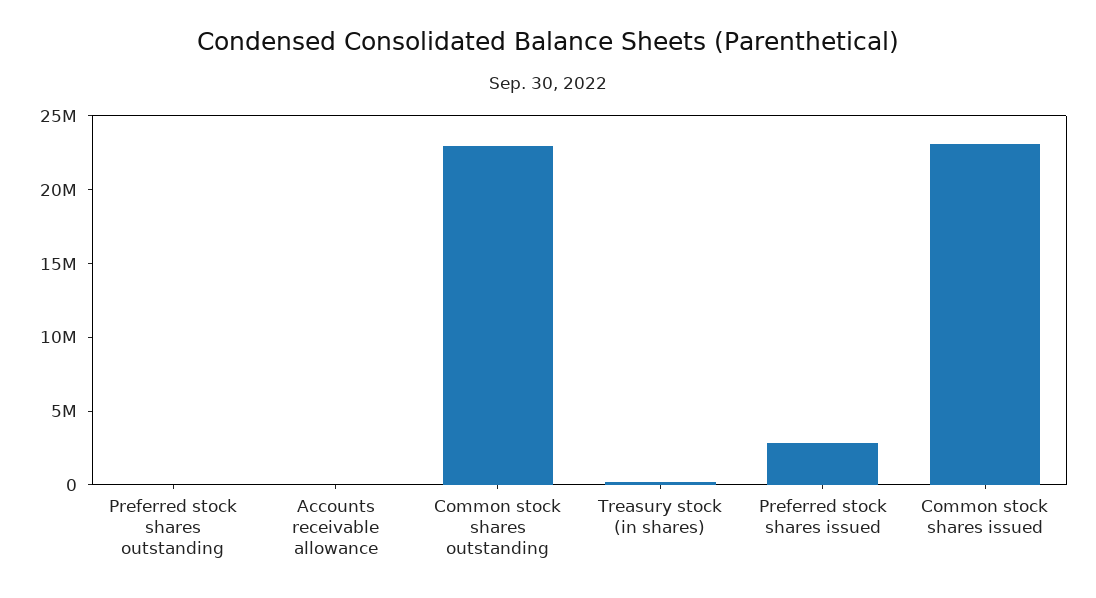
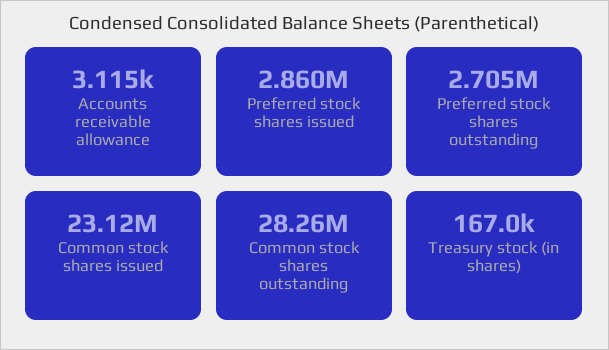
Preferred stock shares outstanding: 0 -> 2705000
Common stock shares outstanding: 23000000 -> 28260000

